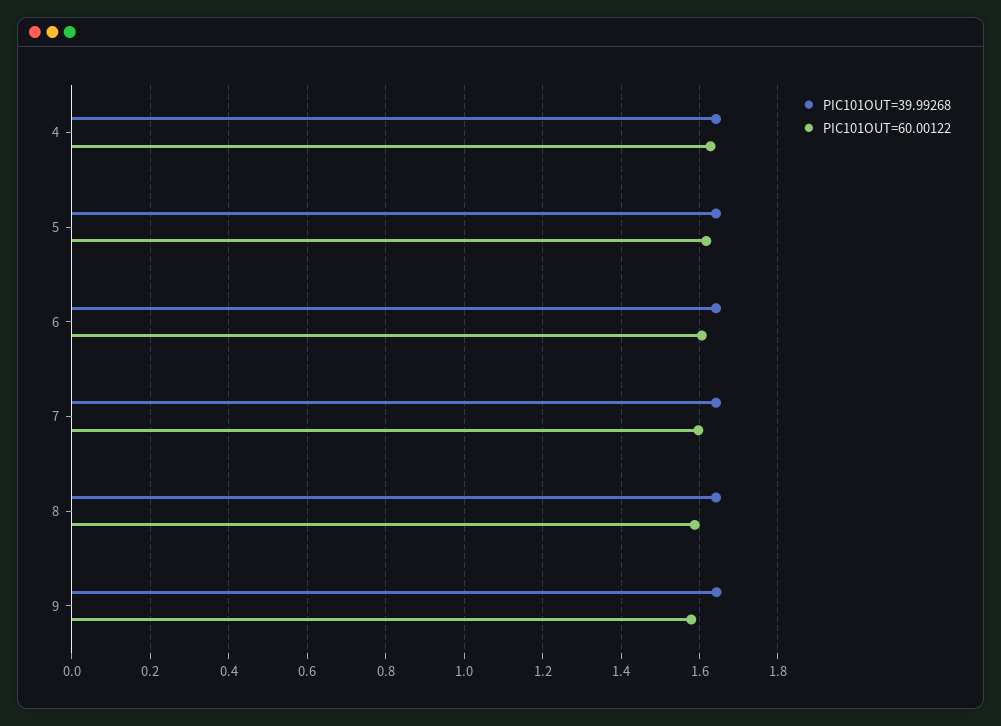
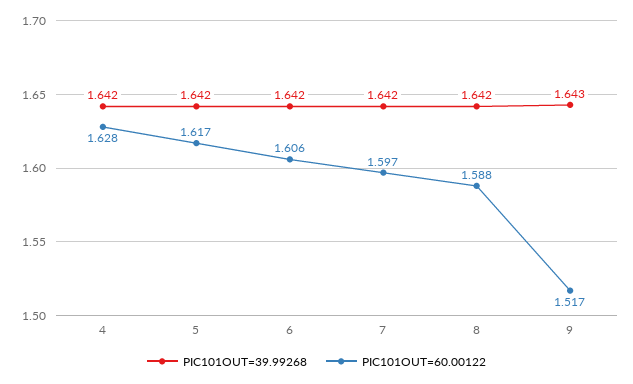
PIC101OUT=60.00122, 9: 1.58 -> 1.517

